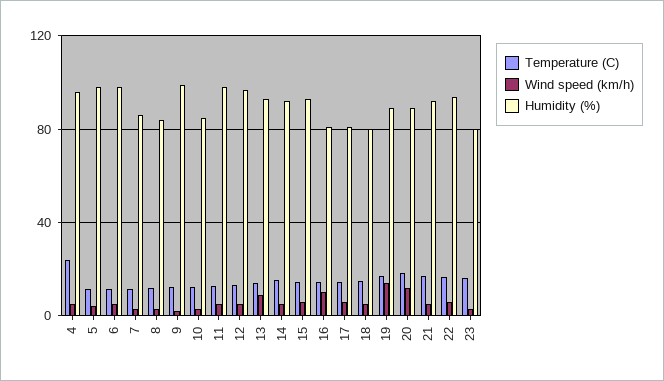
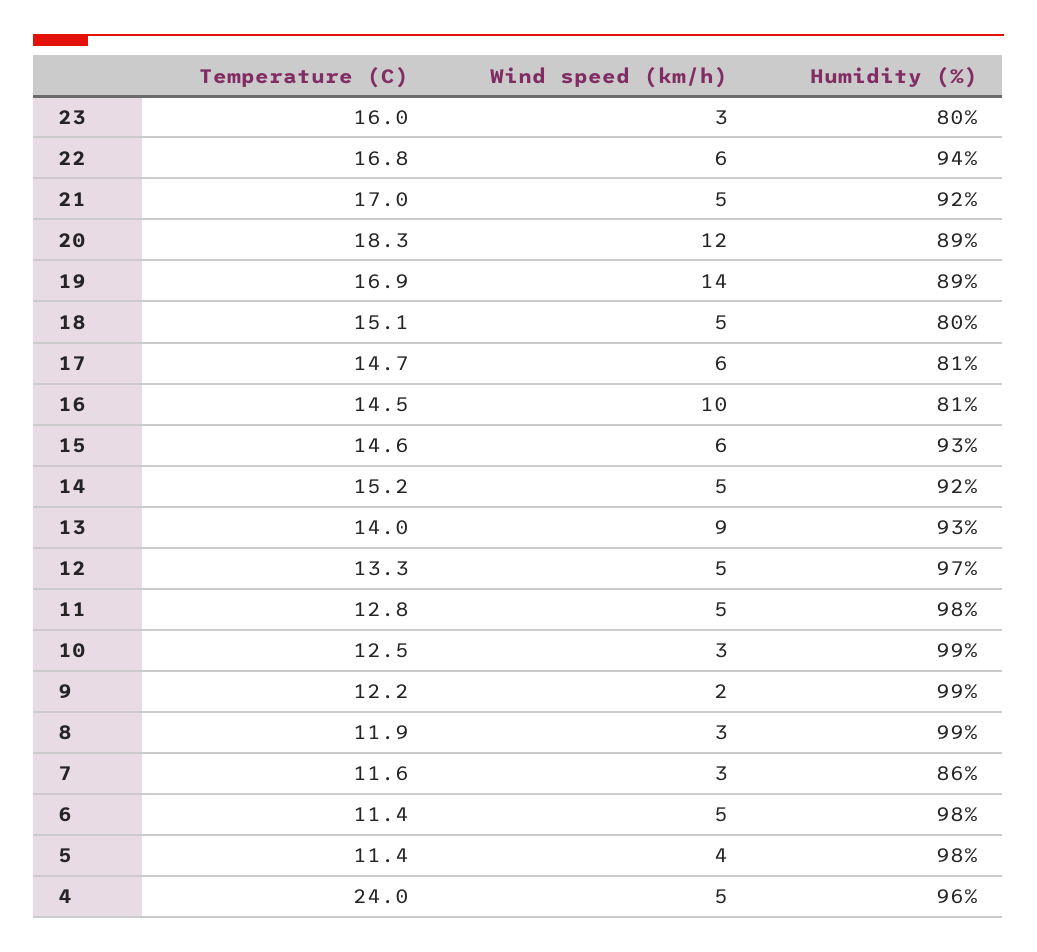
Humidity (%), 8: 85 -> 99
Humidity (%), 10: 85 -> 99

